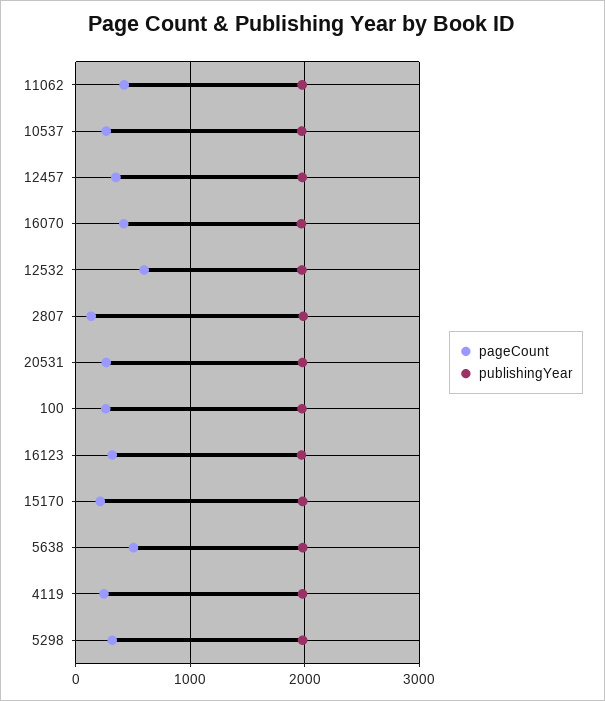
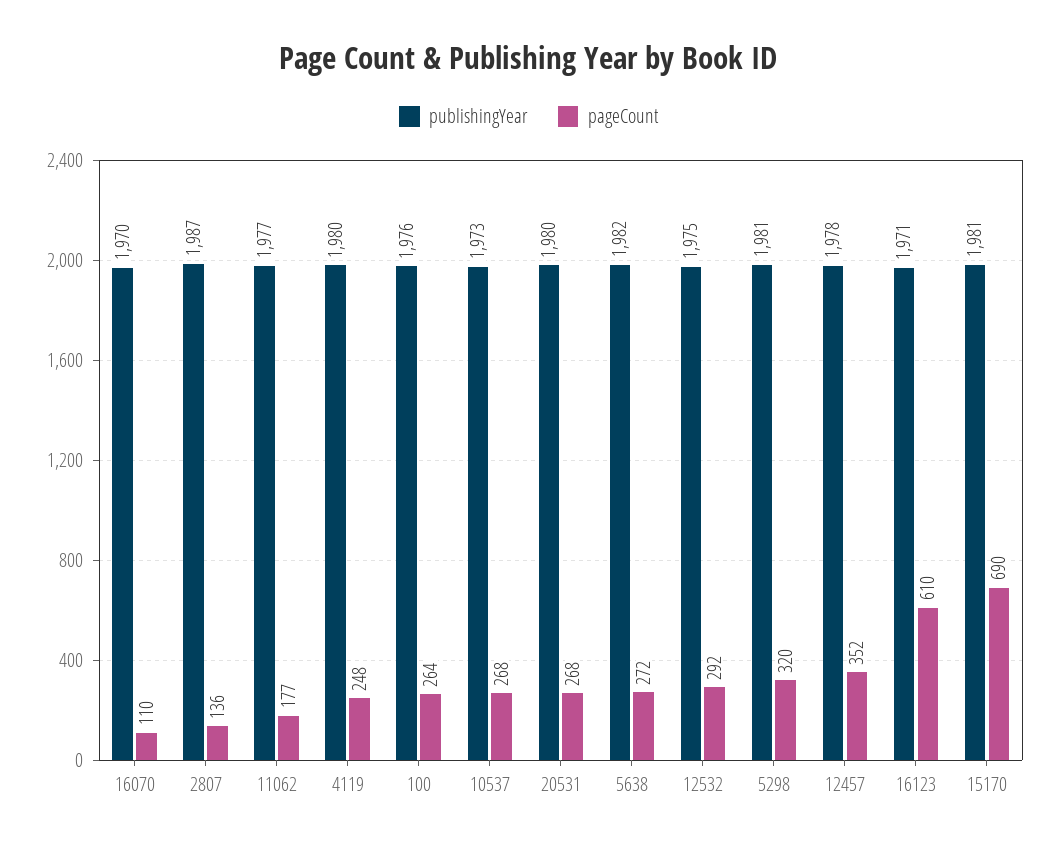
pageCount, 11062: 400 -> 177
pageCount, 16070: 400 -> 110
pageCount, 12532: 600 -> 292
pageCount, 16123: 300 -> 610
pageCount, 15170: 200 -> 690
pageCount, 5638: 500 -> 272

